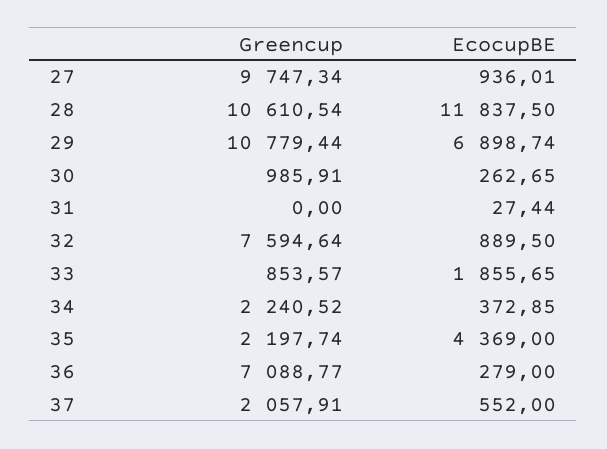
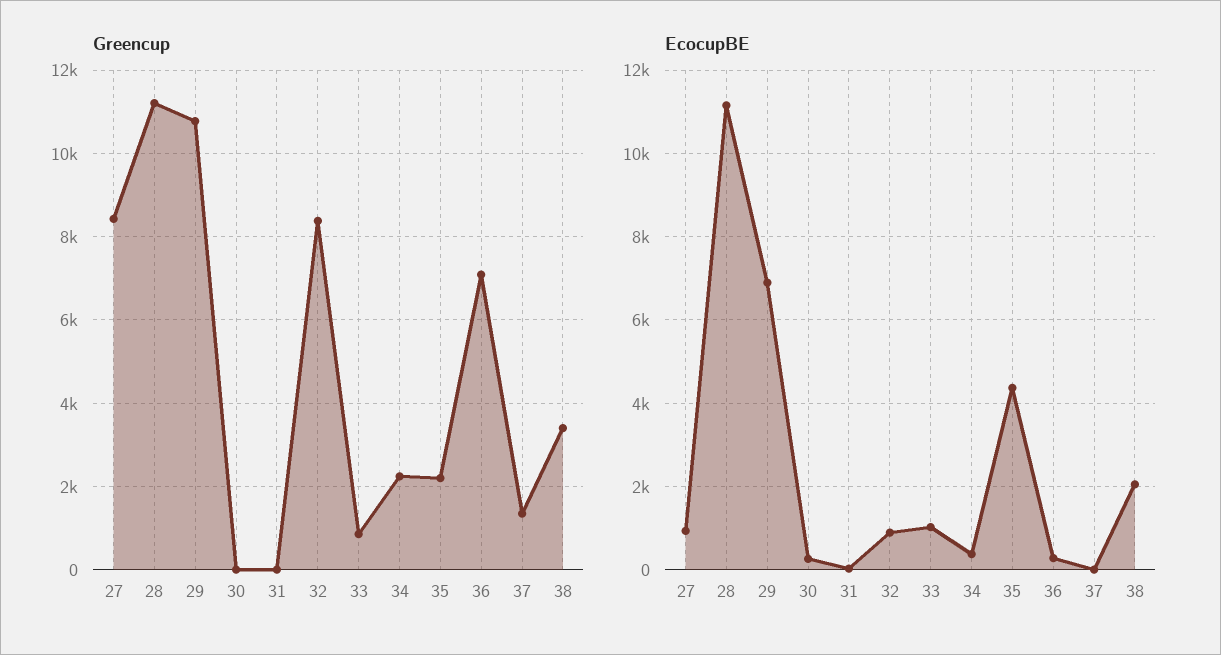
Greencup, 27: 9747.34 -> 8400
Greencup, 28: 10610.54 -> 11200
EcocupBE, 28: 11837.5 -> 11200
Greencup, 30: 985.91 -> 0
Greencup, 32: 7594.64 -> 8400
EcocupBE, 33: 1855.65 -> 1000
Greencup, 37: 2057.91 -> 1400
EcocupBE, 37: 552 -> 0
Greencup, 38: none -> 3400
EcocupBE, 38: none -> 2000

